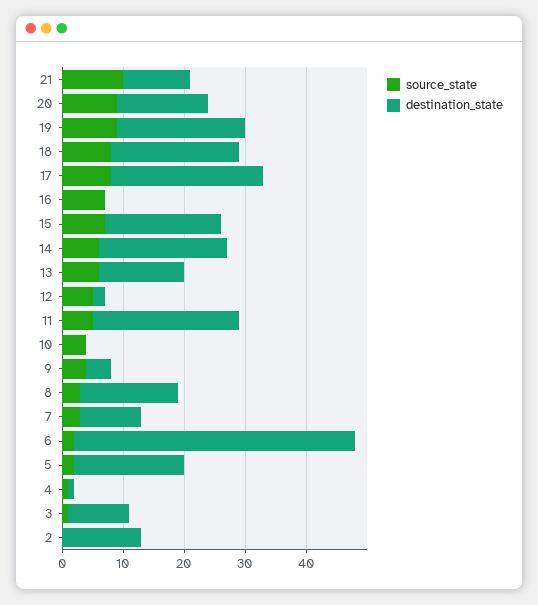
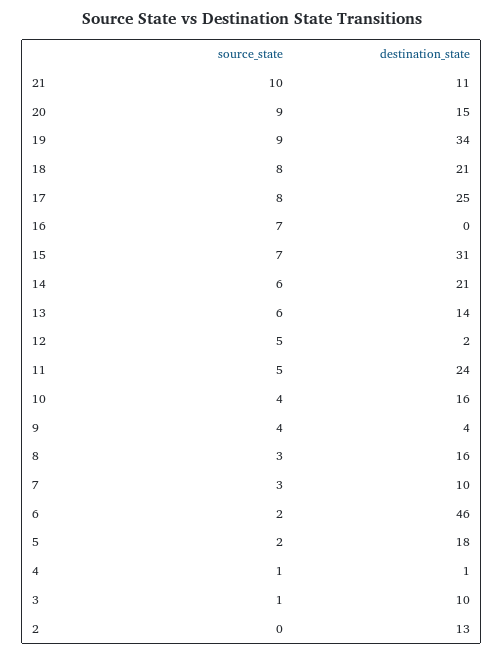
destination_state, 19: 20 -> 34
destination_state, 15: 20 -> 31
destination_state, 10: 0 -> 16

